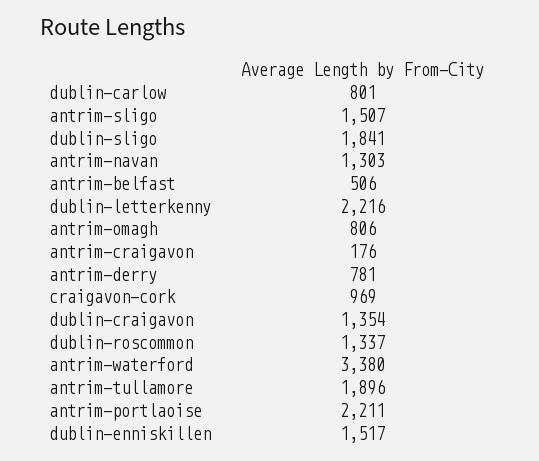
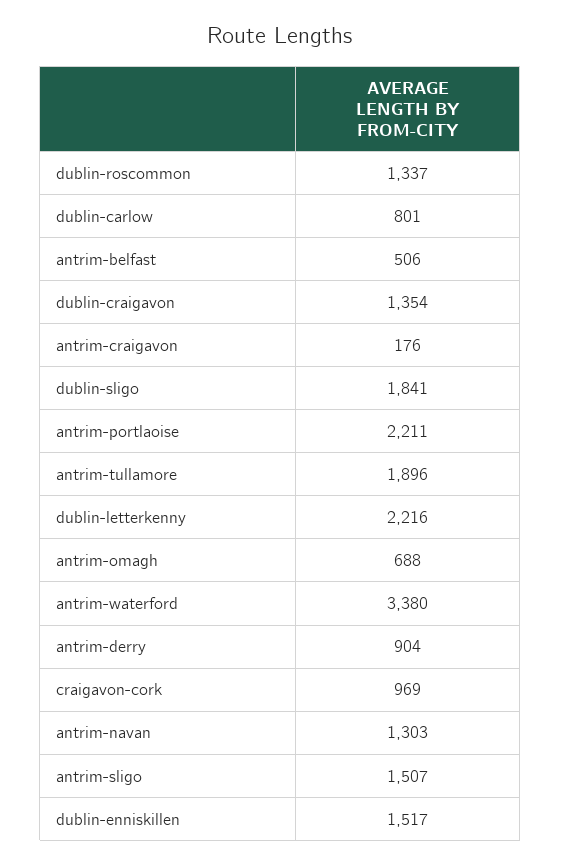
antrim-omagh: 806 -> 688
antrim-derry: 781 -> 904

